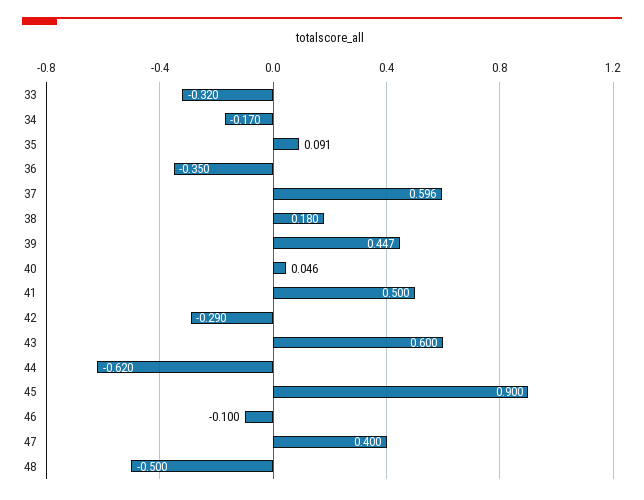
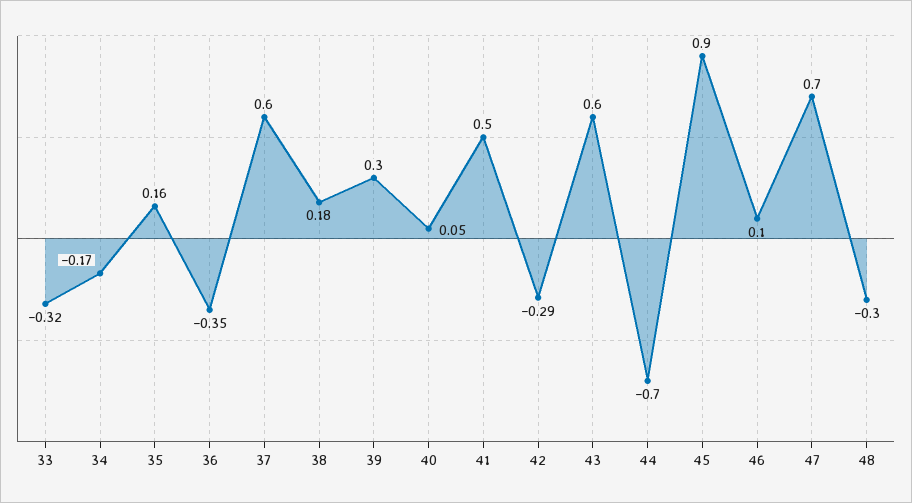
35: 0.091 -> 0.16
39: 0.447 -> 0.3
44: -0.62 -> -0.7
46: -0.1 -> 0.1
47: 0.4 -> 0.7
48: -0.5 -> -0.3

